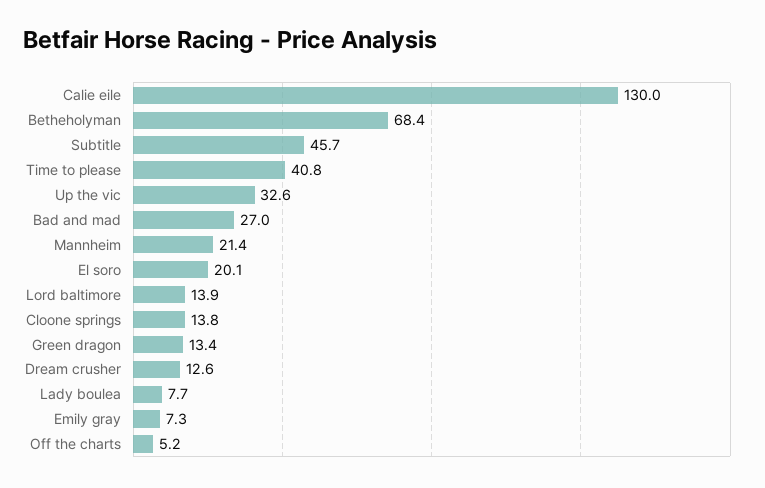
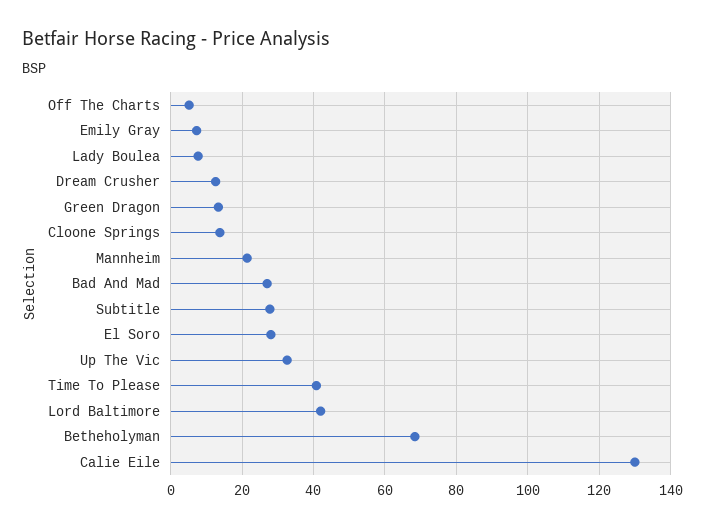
Subtitle: 45.7 -> 28
El soro: 20.1 -> 28
Lord baltimore: 13.9 -> 42

